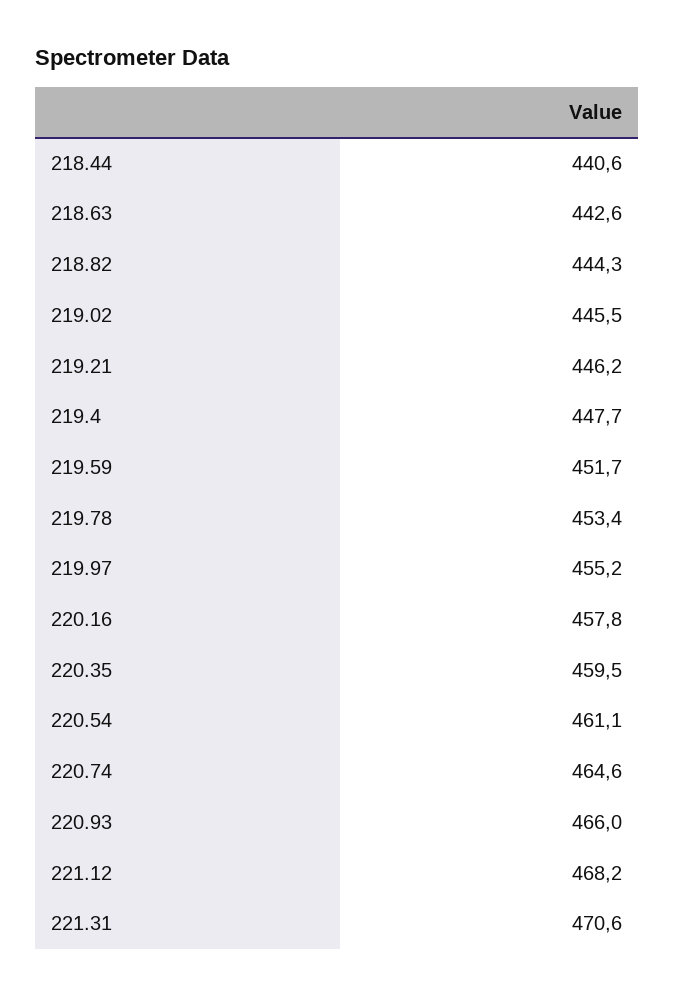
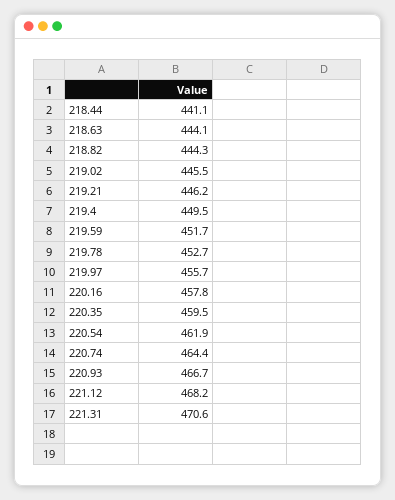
218.44: 440.6 -> 441.1
218.63: 442.6 -> 444.1
219.4: 447.7 -> 449.5
219.78: 453.4 -> 452.7
219.97: 455.2 -> 455.7
220.54: 461.1 -> 461.9
220.74: 464.6 -> 464.4
220.93: 466 -> 466.7

